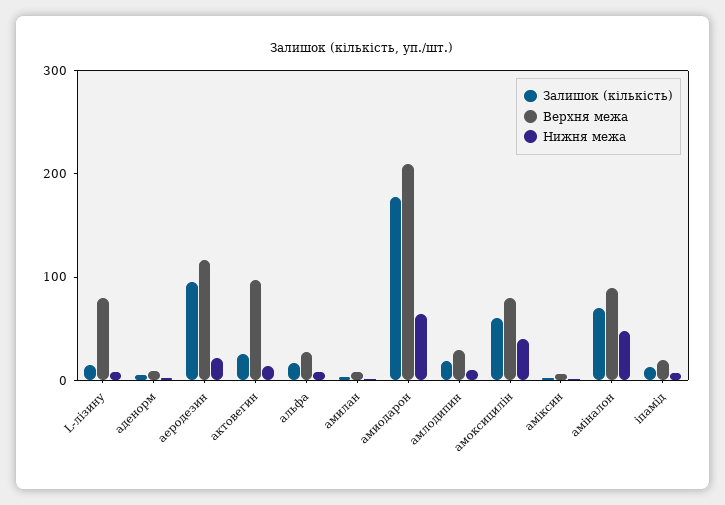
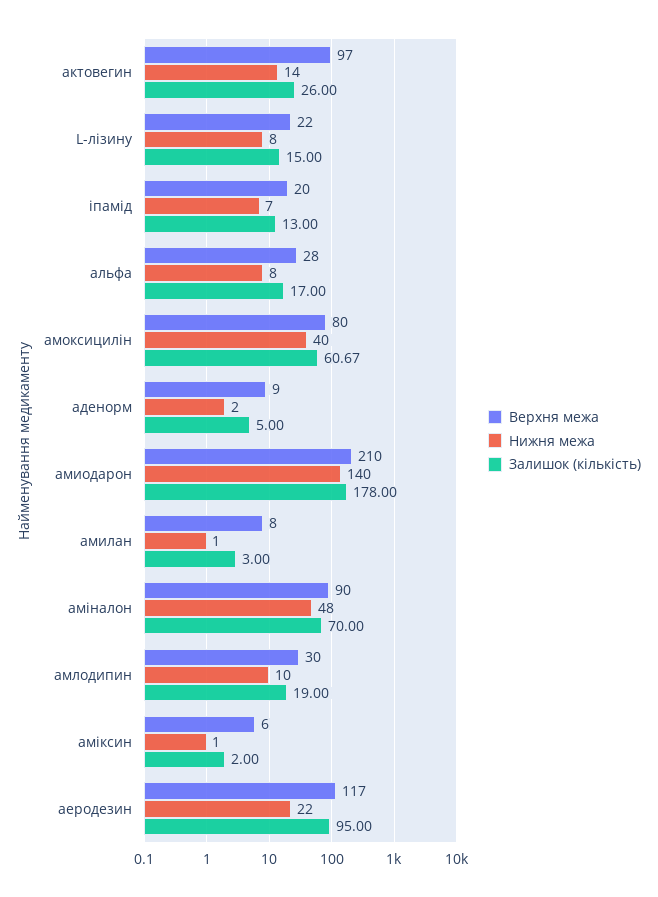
Верхня межа, L-лізину: 80 -> 22
Нижня межа, амиодарон: 60 -> 140

